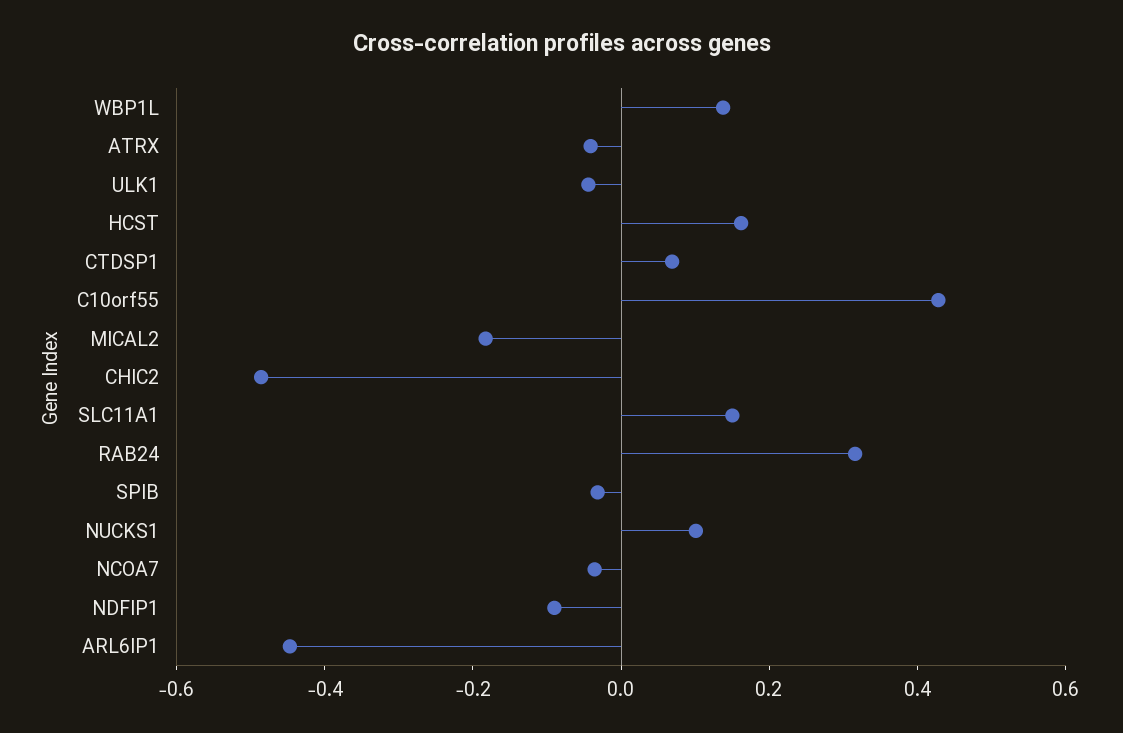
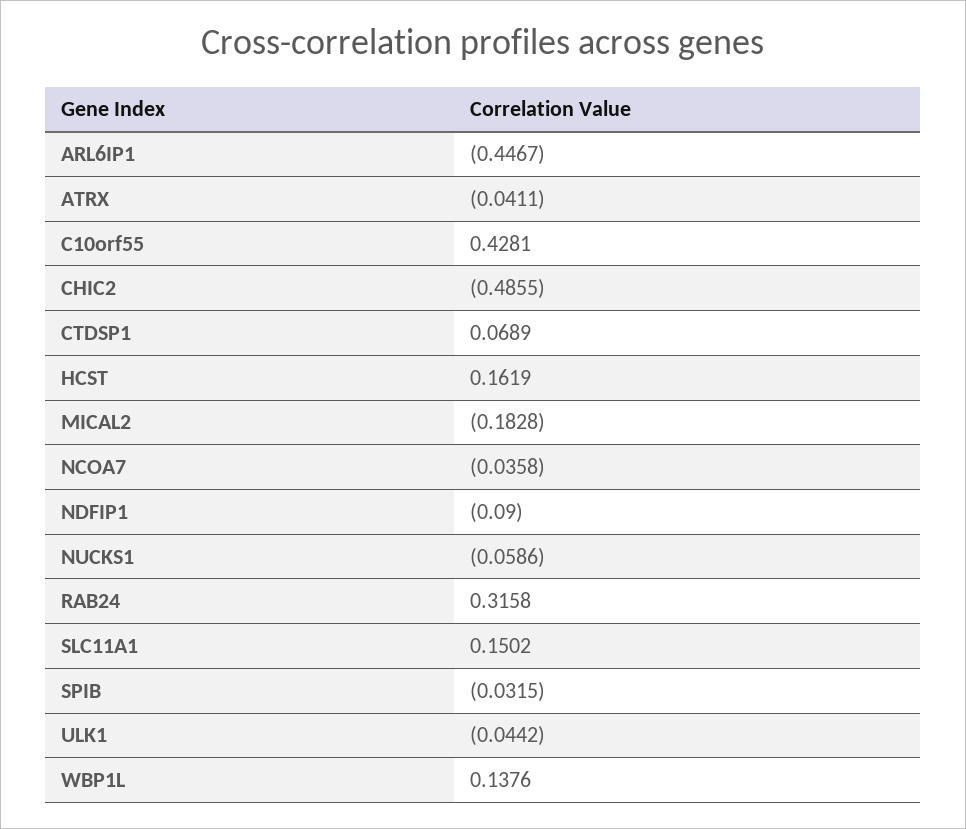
NUCKS1: 0.1 -> -0.0586

